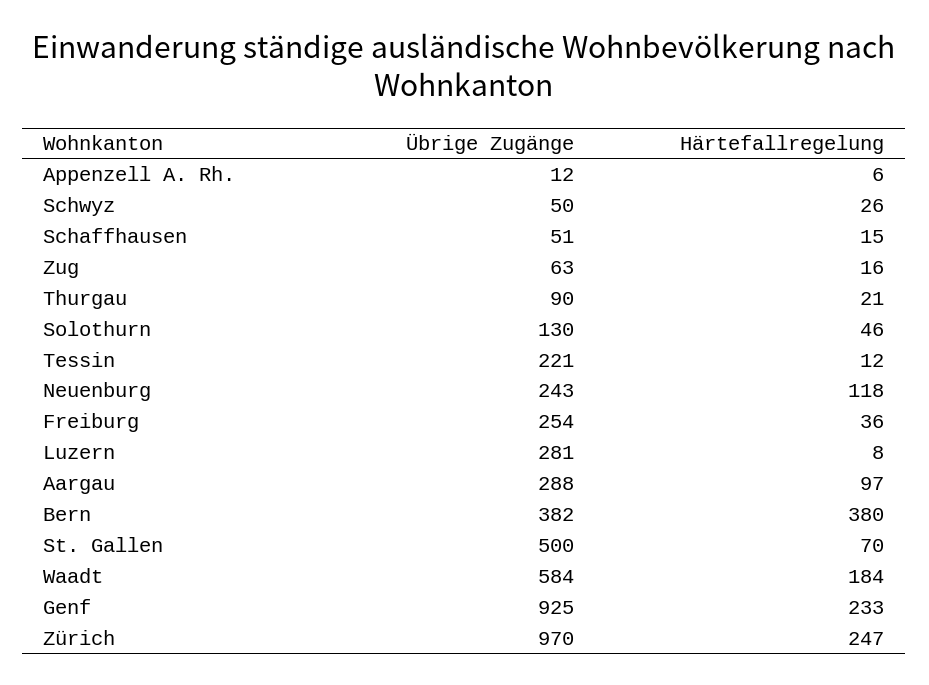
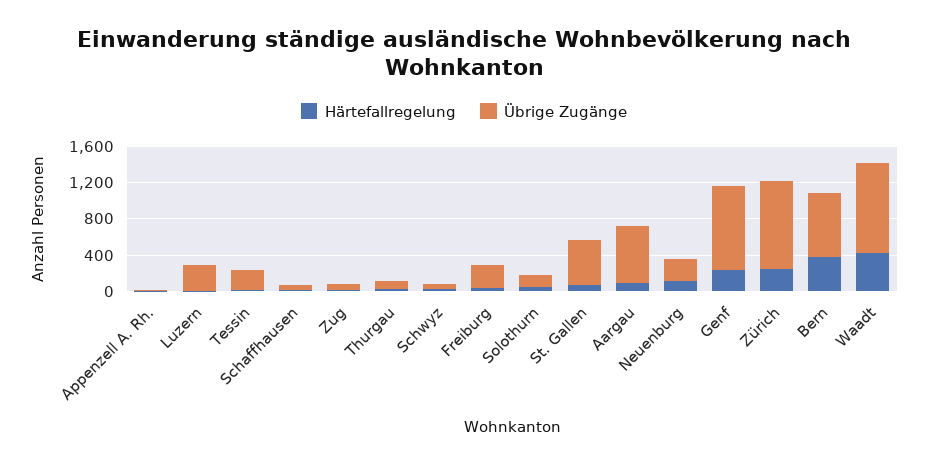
Übrige Zugänge, Aargau: 288 -> 600
Übrige Zugänge, Bern: 382 -> 700
Übrige Zugänge, Waadt: 584 -> 1000
Härtefallregelung, Waadt: 184 -> 400

